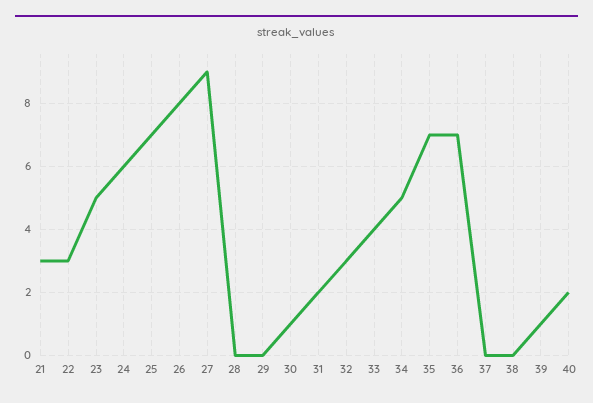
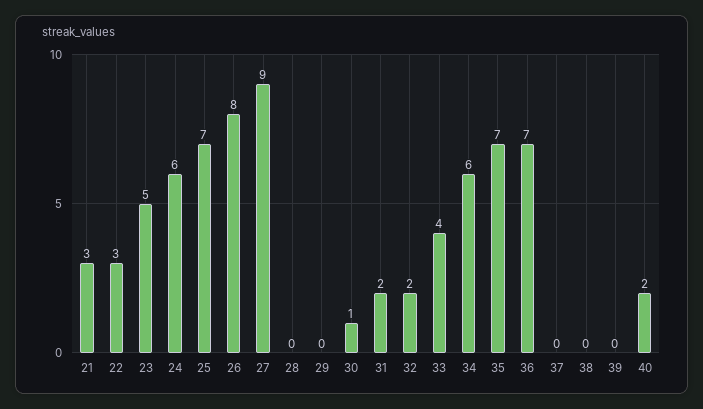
32: 3 -> 2
34: 5 -> 6
39: 1 -> 0

